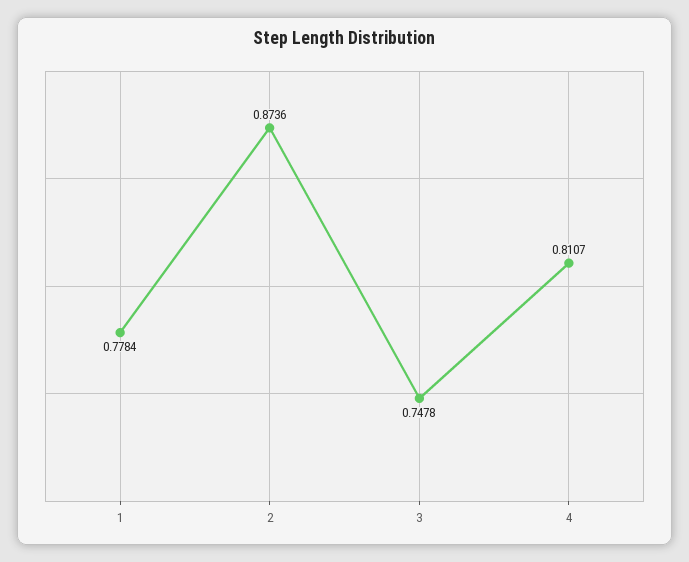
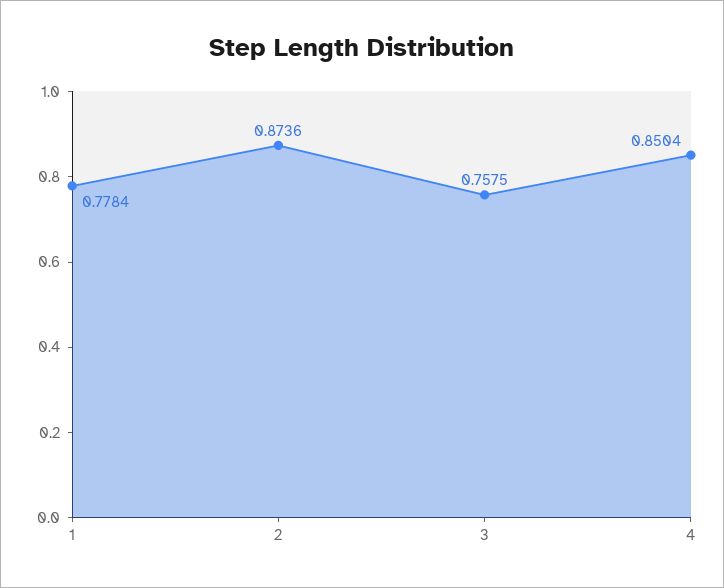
3: 0.7478 -> 0.7575
4: 0.8107 -> 0.8504

